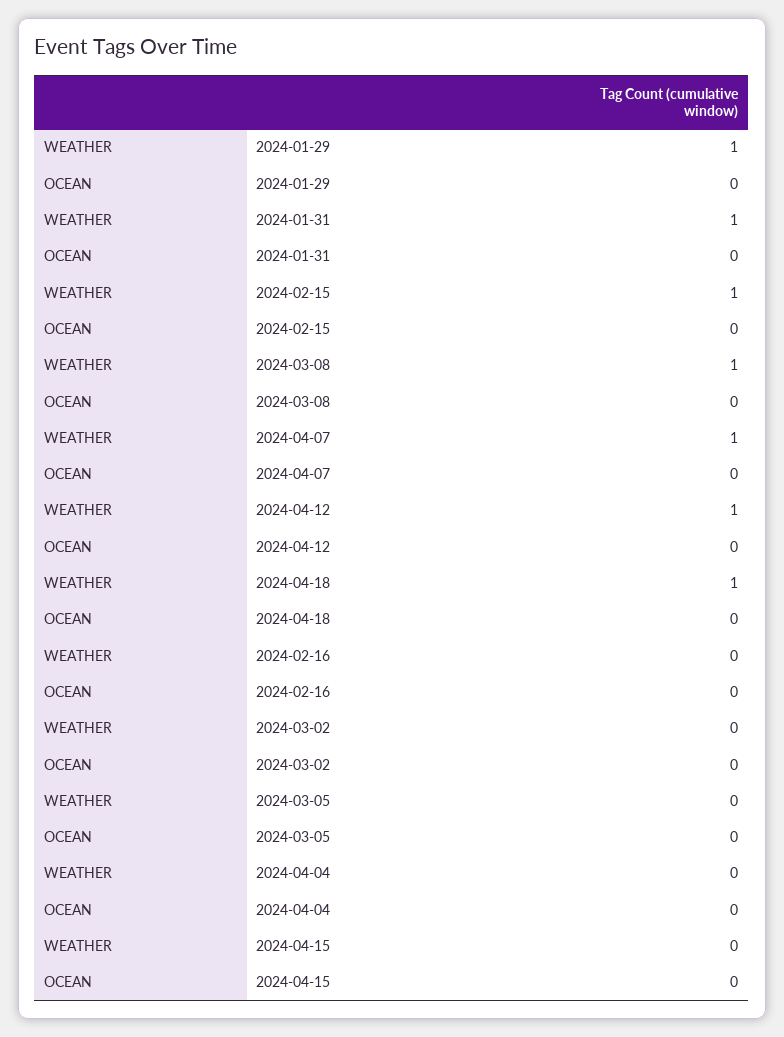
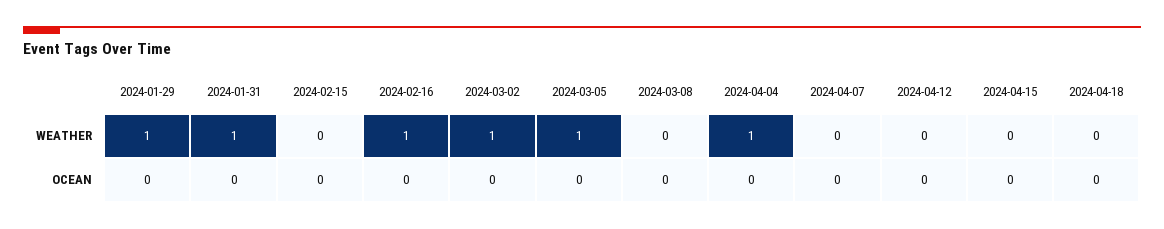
WEATHER, 2024-02-15: 1 -> 0
WEATHER, 2024-03-08: 1 -> 0
WEATHER, 2024-04-07: 1 -> 0
WEATHER, 2024-04-12: 1 -> 0
WEATHER, 2024-04-18: 1 -> 0
WEATHER, 2024-02-16: 0 -> 1
WEATHER, 2024-03-02: 0 -> 1
WEATHER, 2024-03-05: 0 -> 1
WEATHER, 2024-04-04: 0 -> 1

